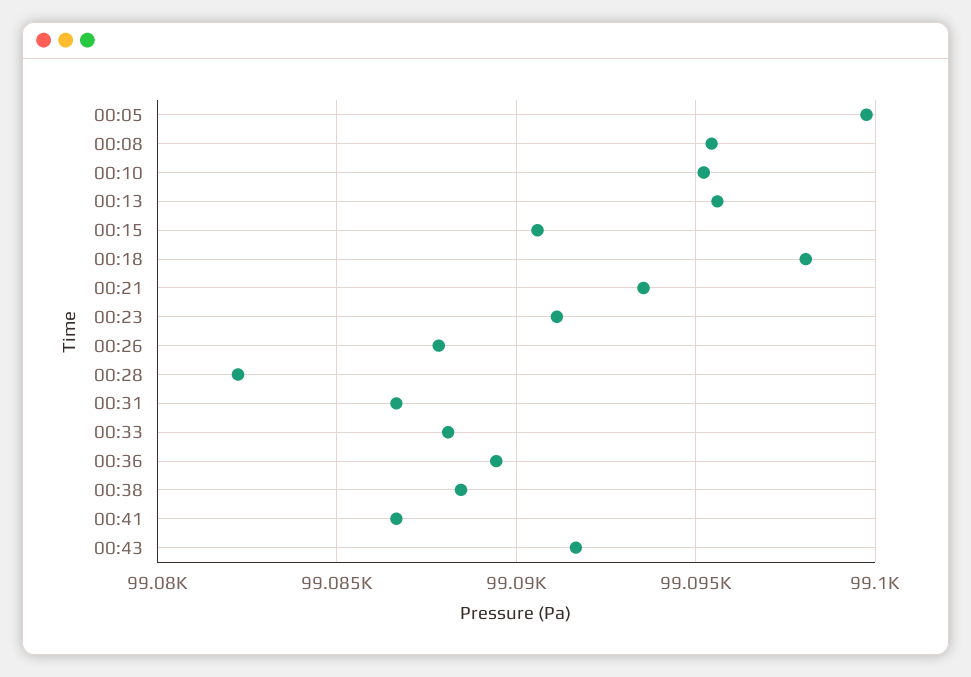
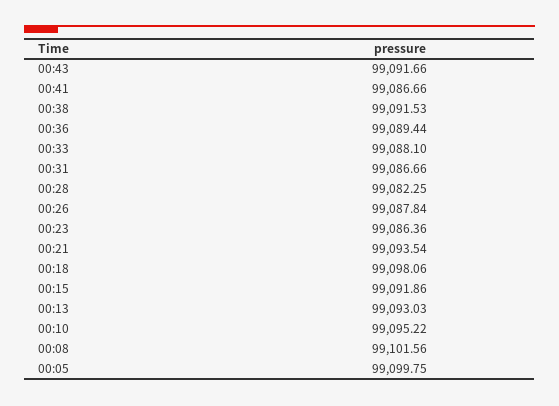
00:08: 99095.5 -> 99101.56
00:13: 99095.5 -> 99093.03
00:15: 99090.5 -> 99091.86
00:23: 99091 -> 99086.36
00:38: 99088.5 -> 99091.53

